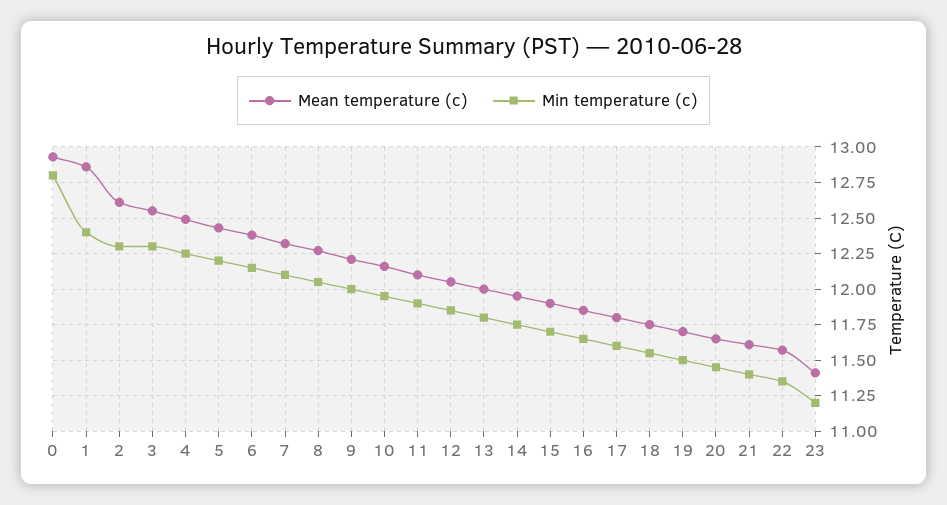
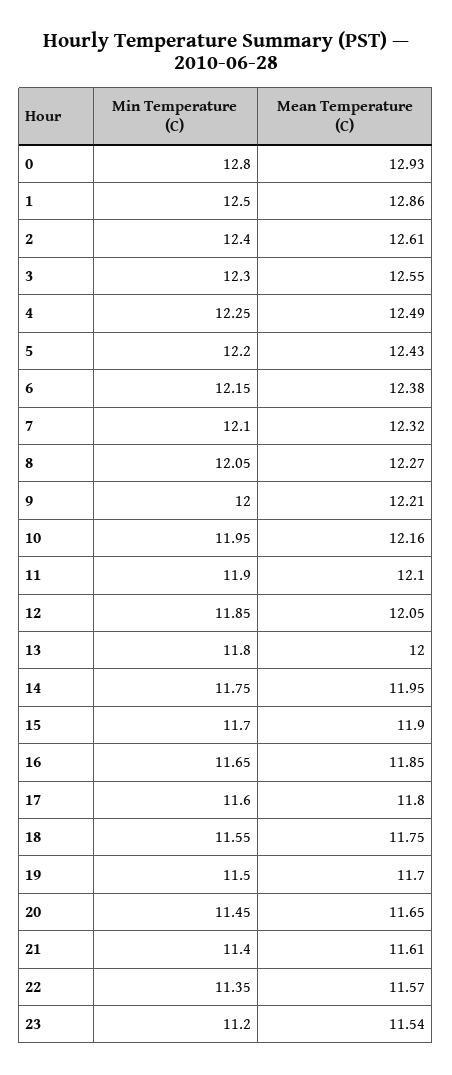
Min temperature (c), 1: 12.4 -> 12.5
Min temperature (c), 2: 12.3 -> 12.4
Mean temperature (c), 23: 11.4 -> 11.54

